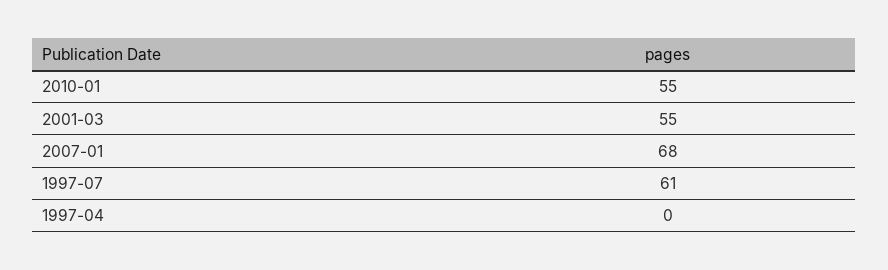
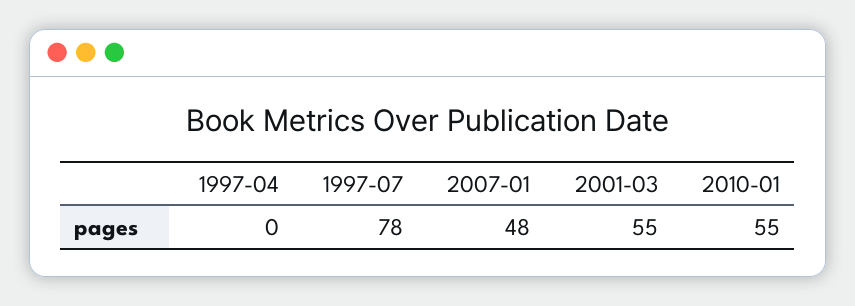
2007-01: 68 -> 48
1997-07: 61 -> 78

